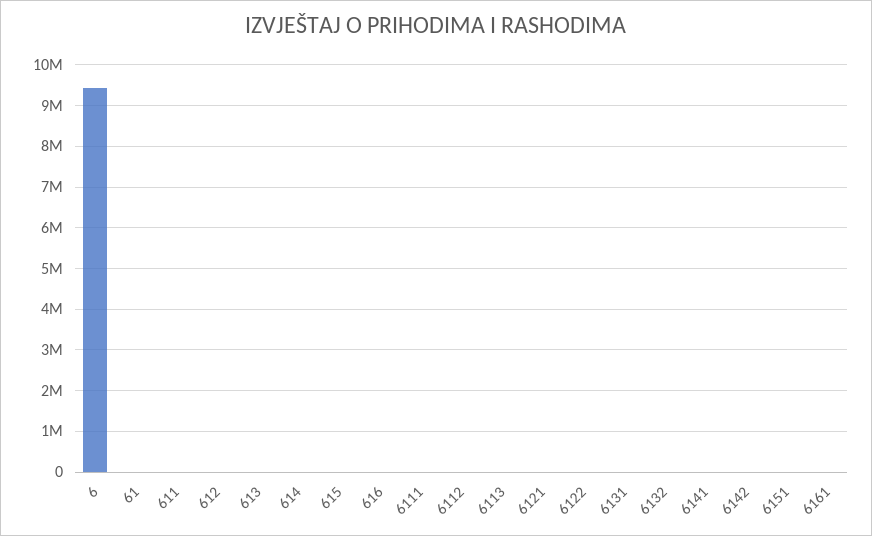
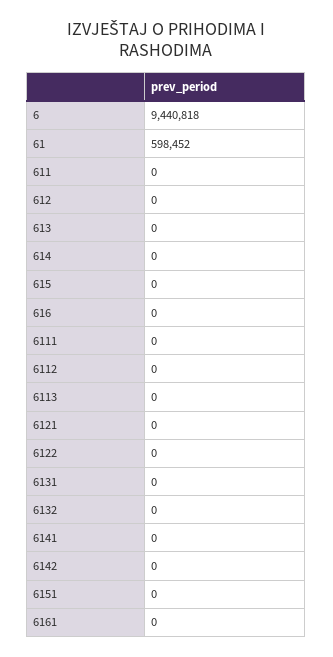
61: 0 -> 598452

